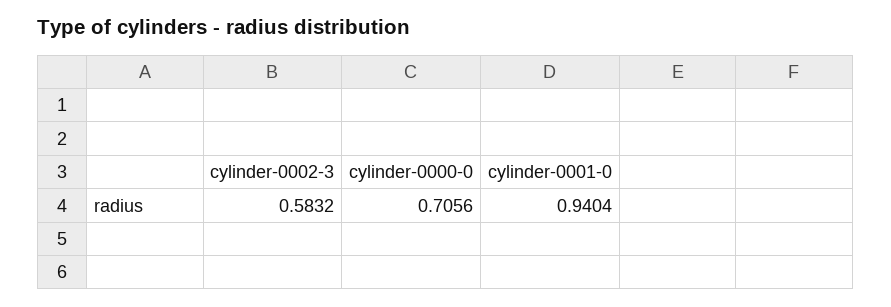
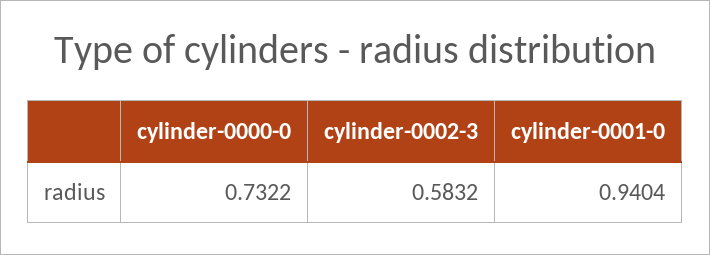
cylinder-0000-0: 0.7056 -> 0.7322

